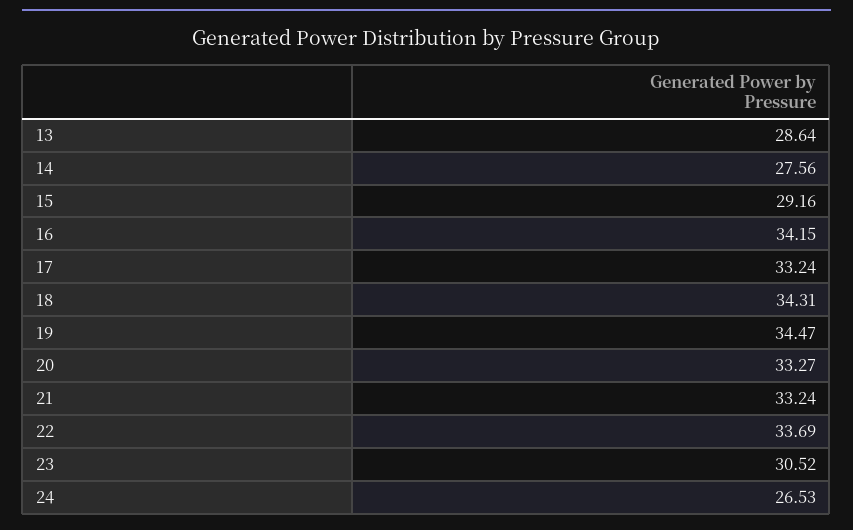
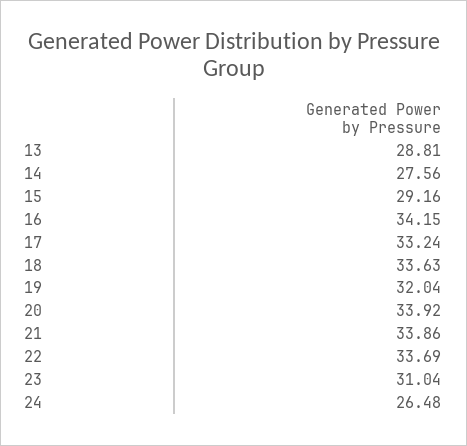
13: 28.64 -> 28.81
18: 34.31 -> 33.63
19: 34.47 -> 32.04
20: 33.27 -> 33.92
21: 33.24 -> 33.86
23: 30.52 -> 31.04
24: 26.53 -> 26.48

